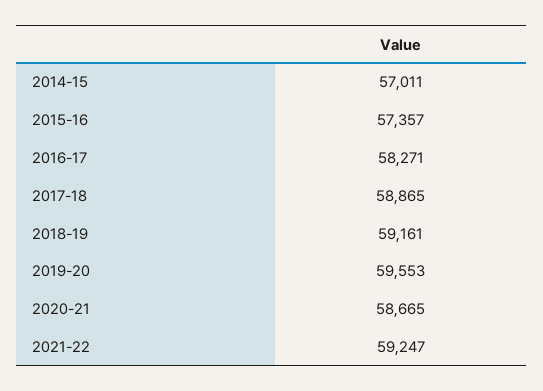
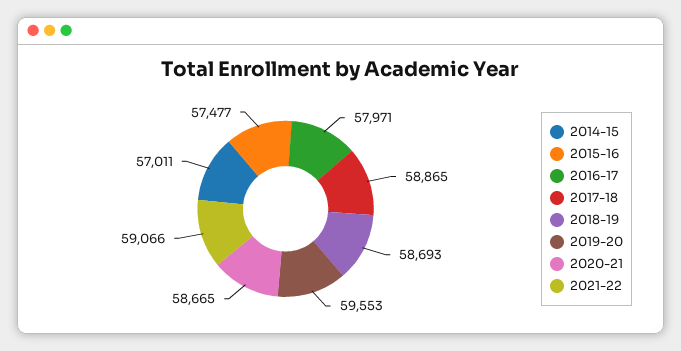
2015-16: 57357 -> 57477
2016-17: 58271 -> 57971
2018-19: 59161 -> 58693
2021-22: 59247 -> 59066

